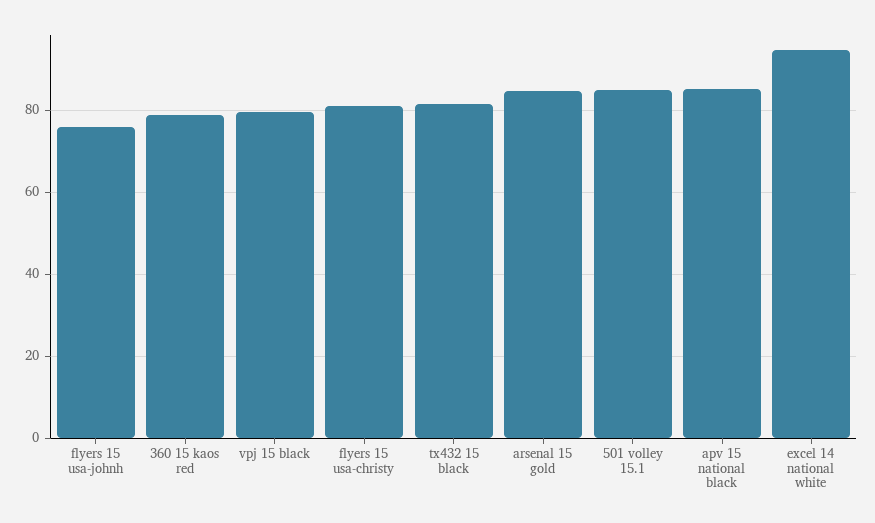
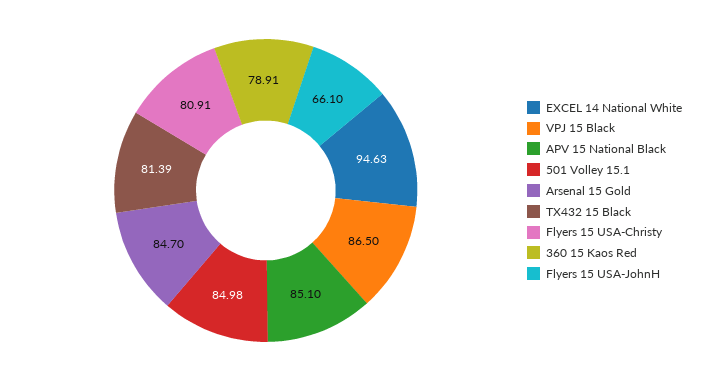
flyers 15 usa-johnh: 76 -> 66.1
vpj 15 black: 80 -> 86.5

